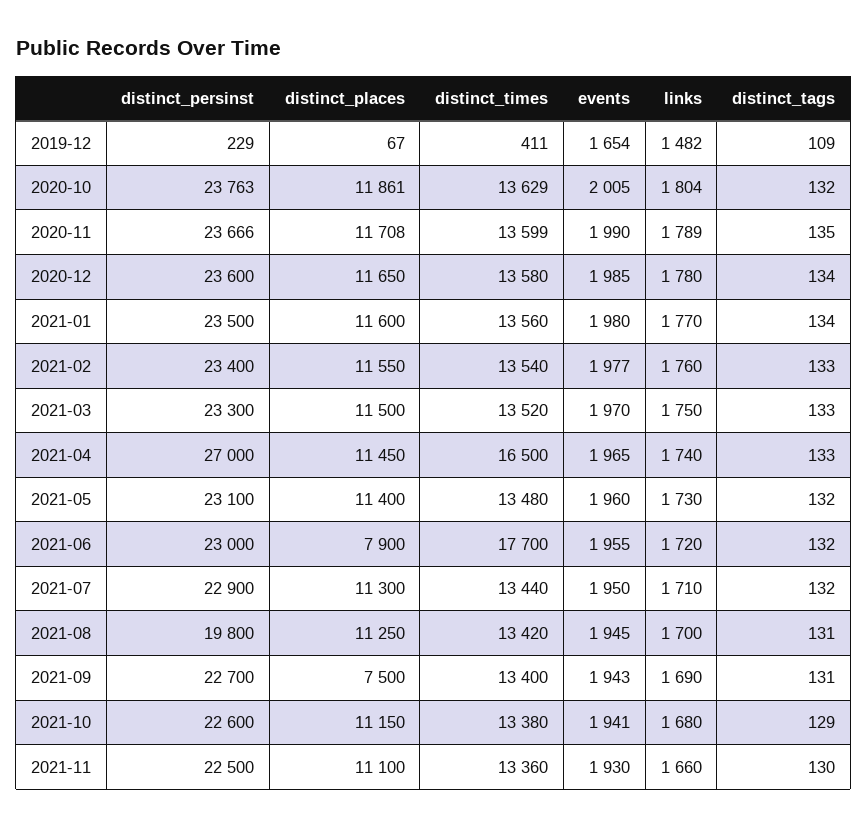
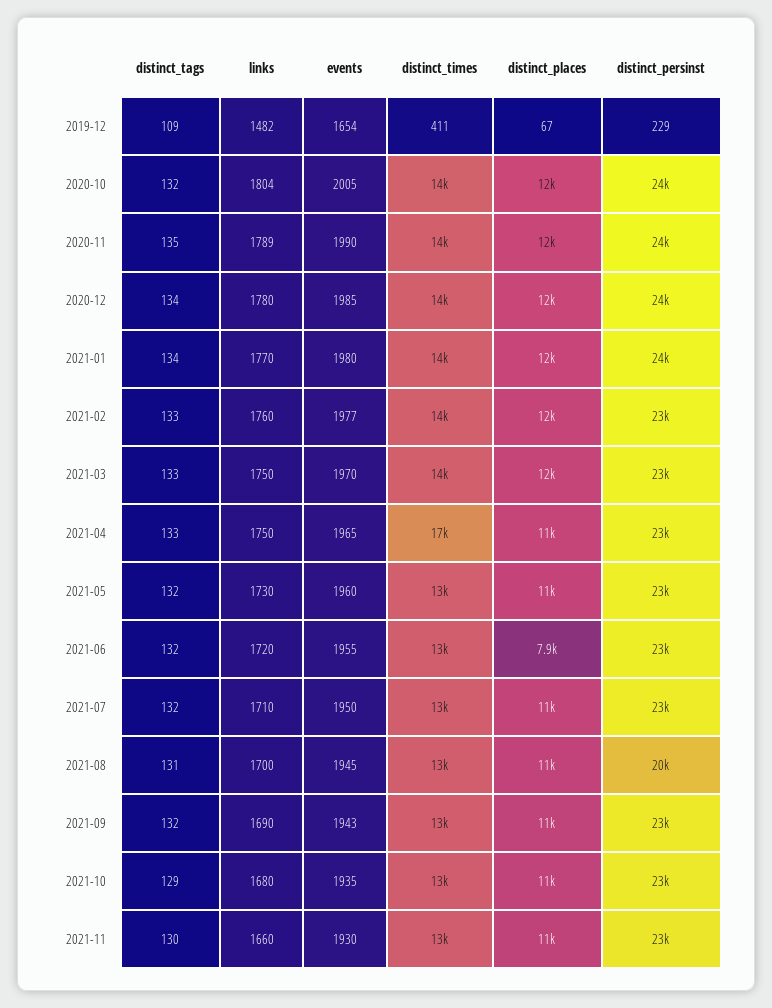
distinct_persinst, 2021-04: 27000 -> 23000
links, 2021-04: 1740 -> 1750
distinct_times, 2021-06: 17700 -> 13000
distinct_places, 2021-09: 7500 -> 11000
distinct_tags, 2021-09: 131 -> 132
events, 2021-10: 1941 -> 1935

